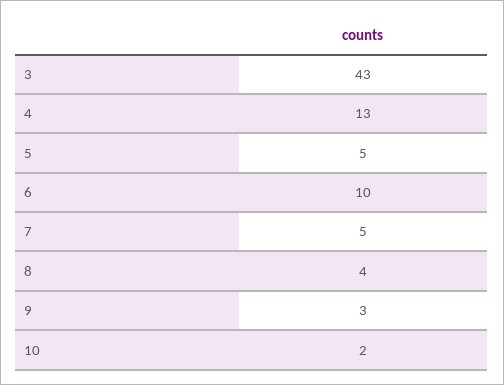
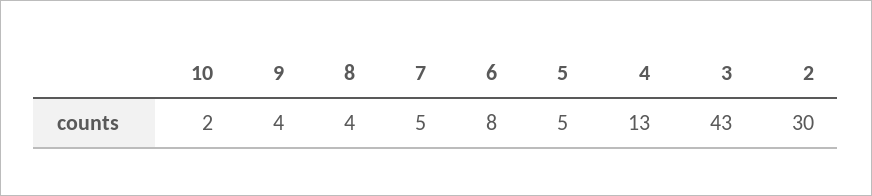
6: 10 -> 8
9: 3 -> 4
2: none -> 30

